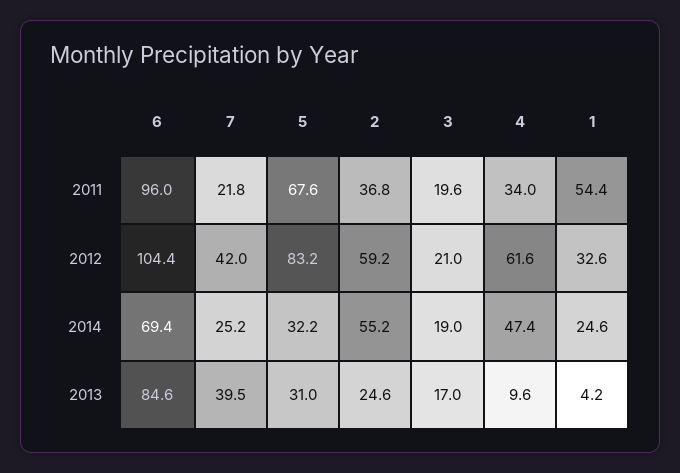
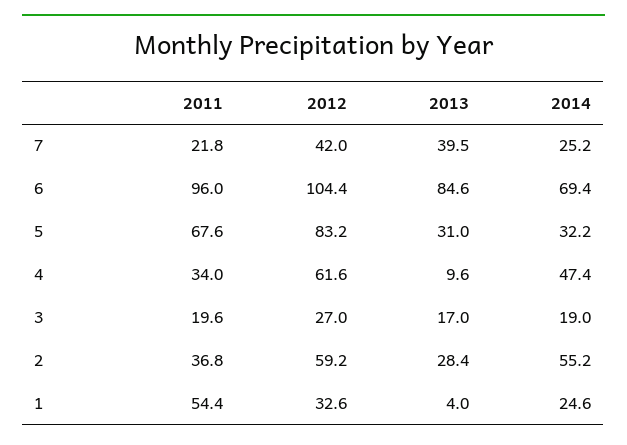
3, 2012: 21 -> 27
2, 2013: 24.6 -> 28.4
1, 2013: 4.2 -> 4

